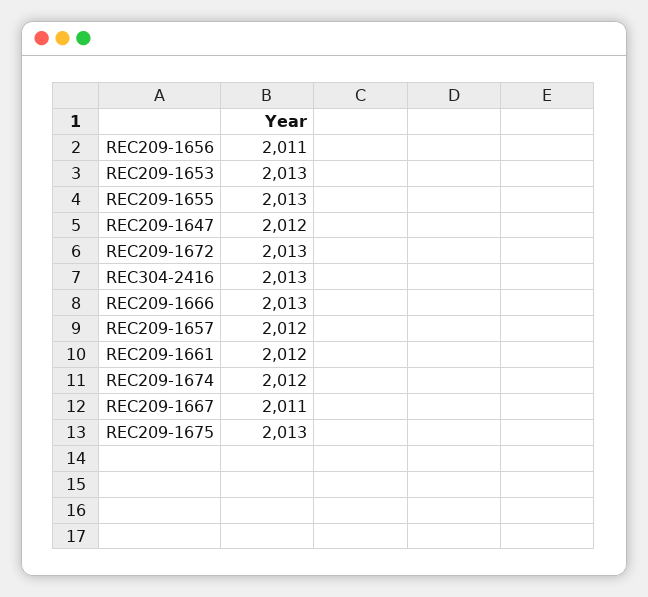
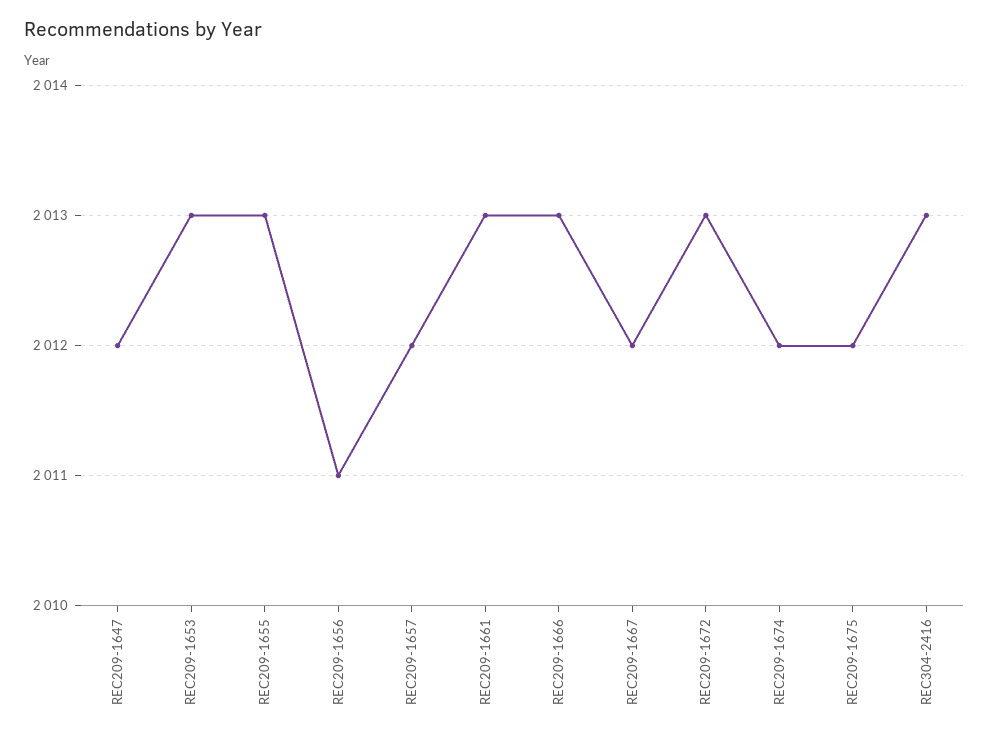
REC209-1661: 2012 -> 2013
REC209-1667: 2011 -> 2012
REC209-1675: 2013 -> 2012

